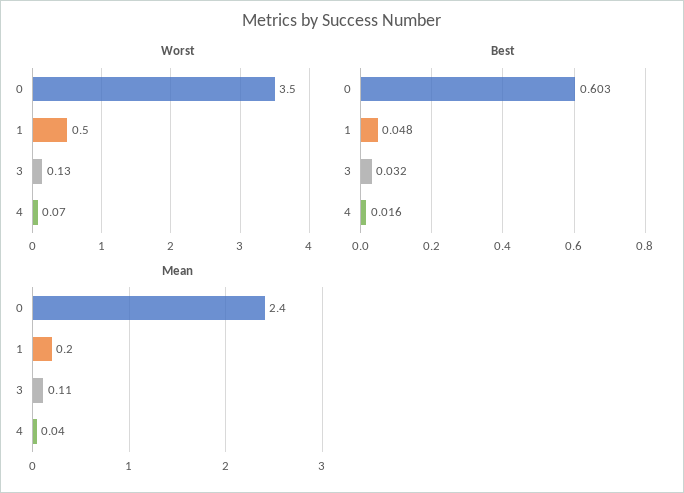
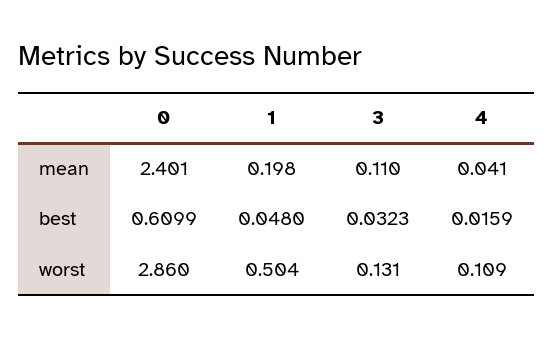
Worst, 0: 3.5 -> 2.86
Worst, 4: 0.07 -> 0.109
Best, 0: 0.603 -> 0.6099

